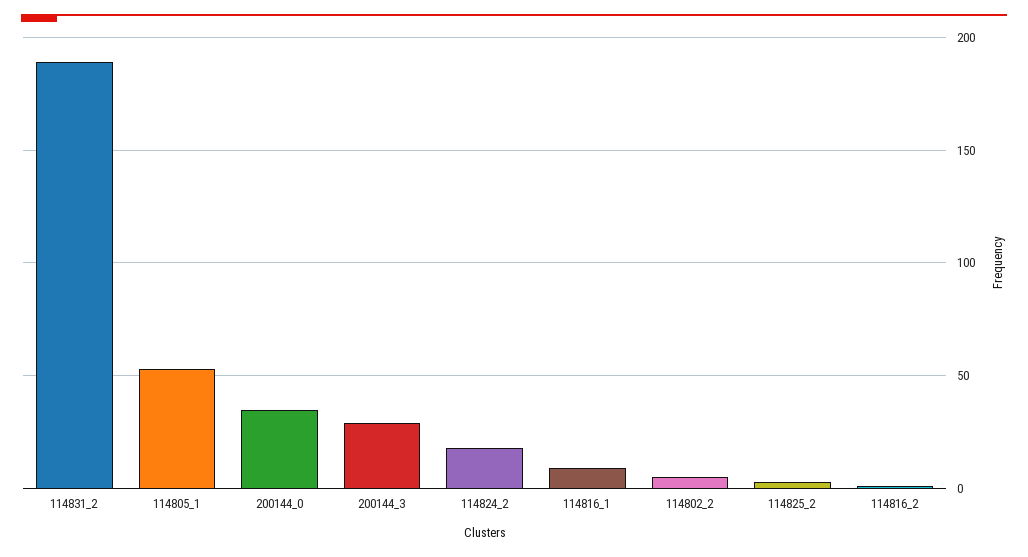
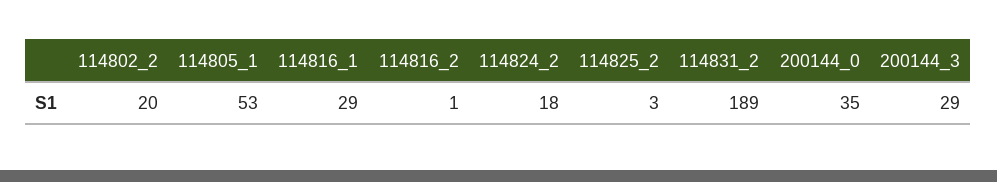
114816_1: 10 -> 29
114802_2: 5 -> 20

